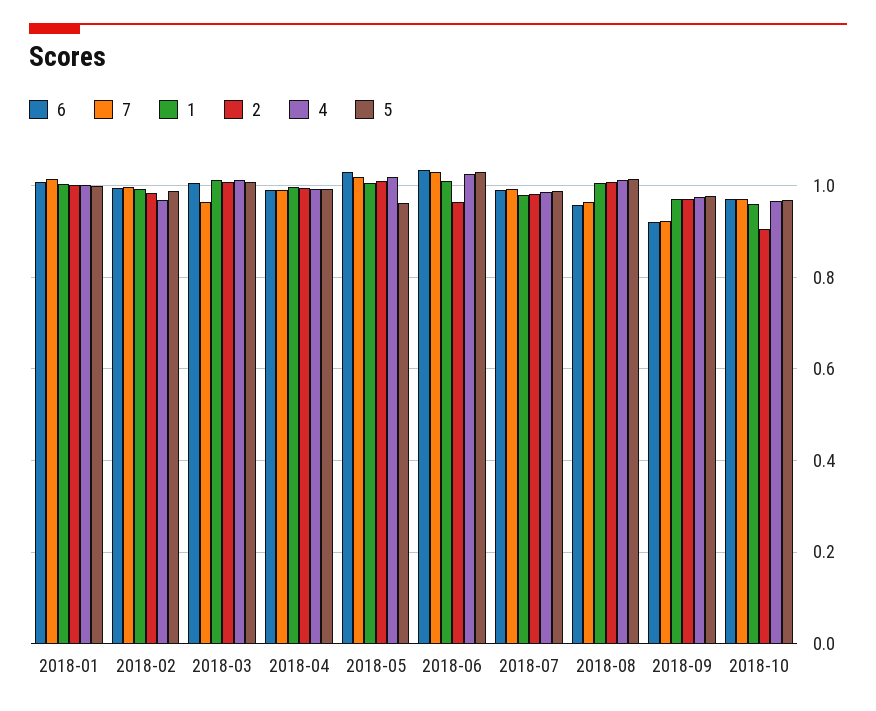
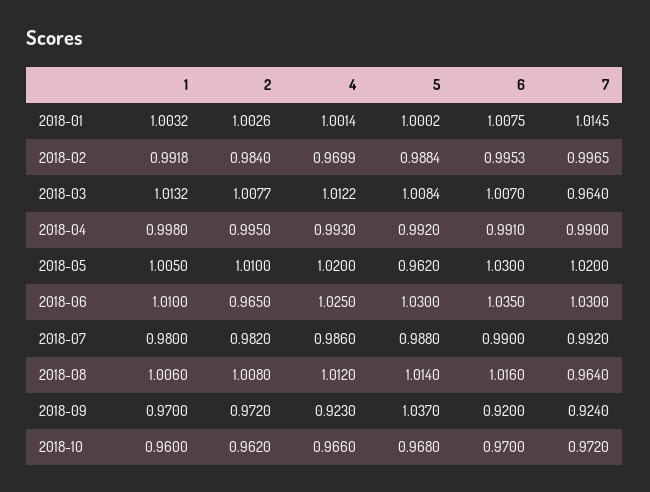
6, 2018-08: 0.96 -> 1.016
4, 2018-09: 0.98 -> 0.923
5, 2018-09: 0.98 -> 1.037
2, 2018-10: 0.9 -> 0.962

